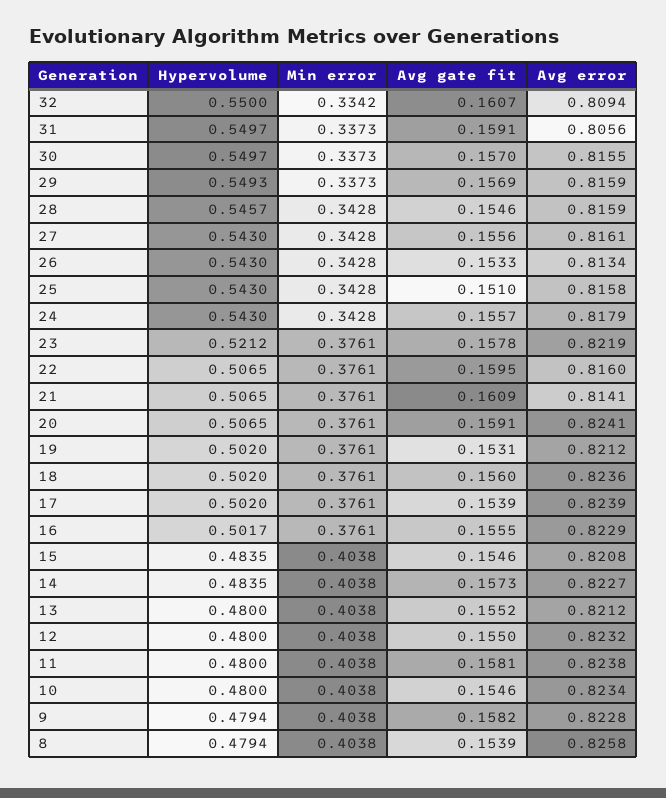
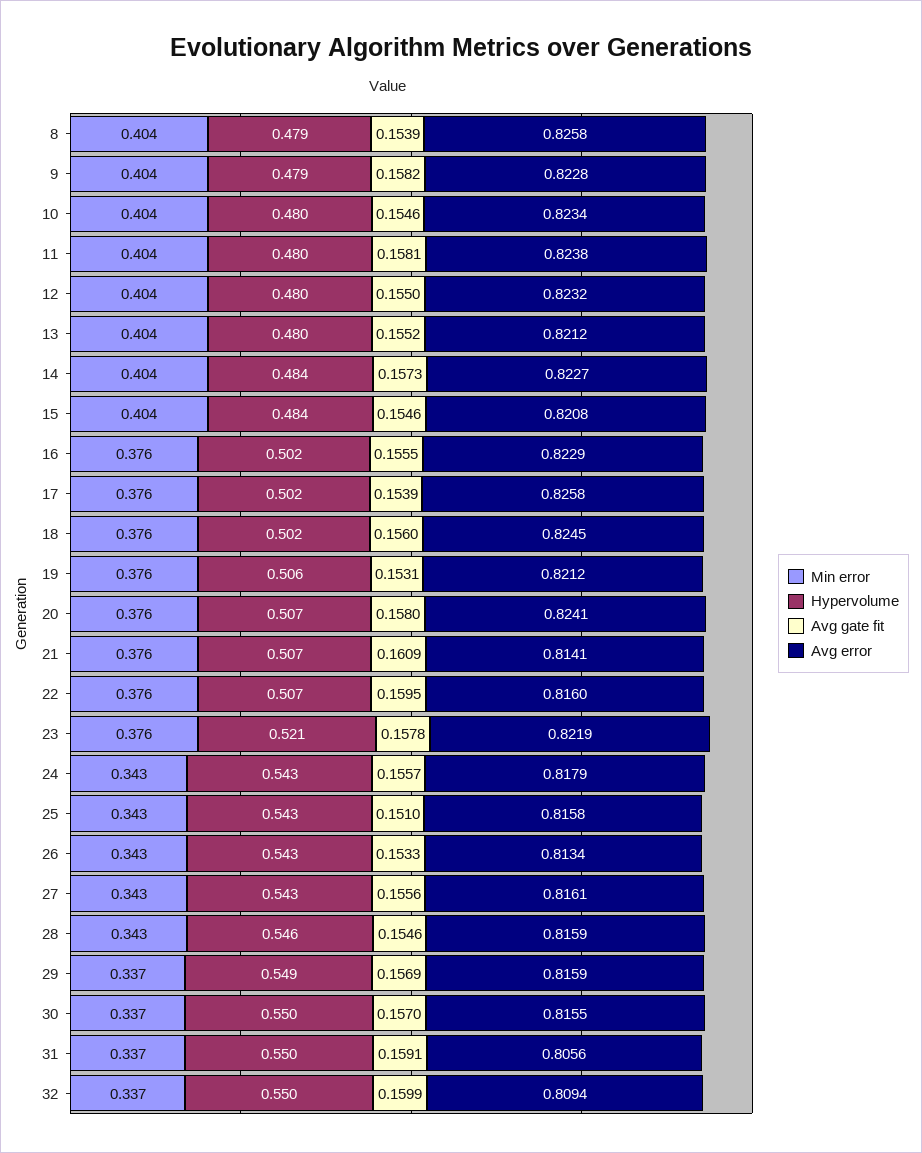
Min error, 32: 0.3342 -> 0.337
Avg gate fit, 32: 0.1607 -> 0.1599
Avg gate fit, 20: 0.1591 -> 0.158
Hypervolume, 19: 0.502 -> 0.506
Avg error, 18: 0.8236 -> 0.8245
Avg error, 17: 0.8239 -> 0.8258

